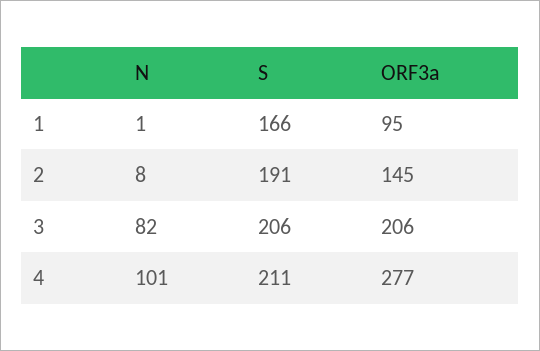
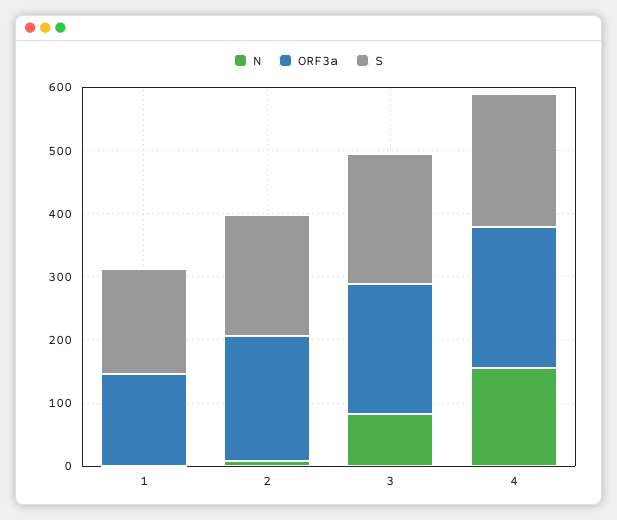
ORF3a, 1: 95 -> 140
ORF3a, 2: 145 -> 200
N, 4: 101 -> 160
ORF3a, 4: 277 -> 220

